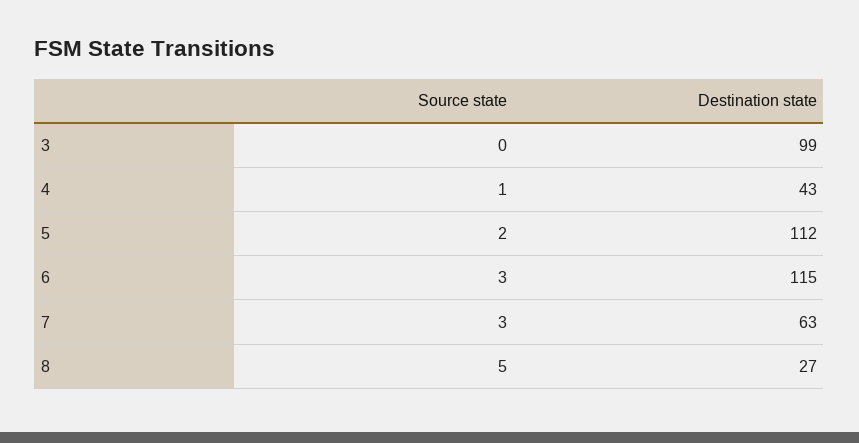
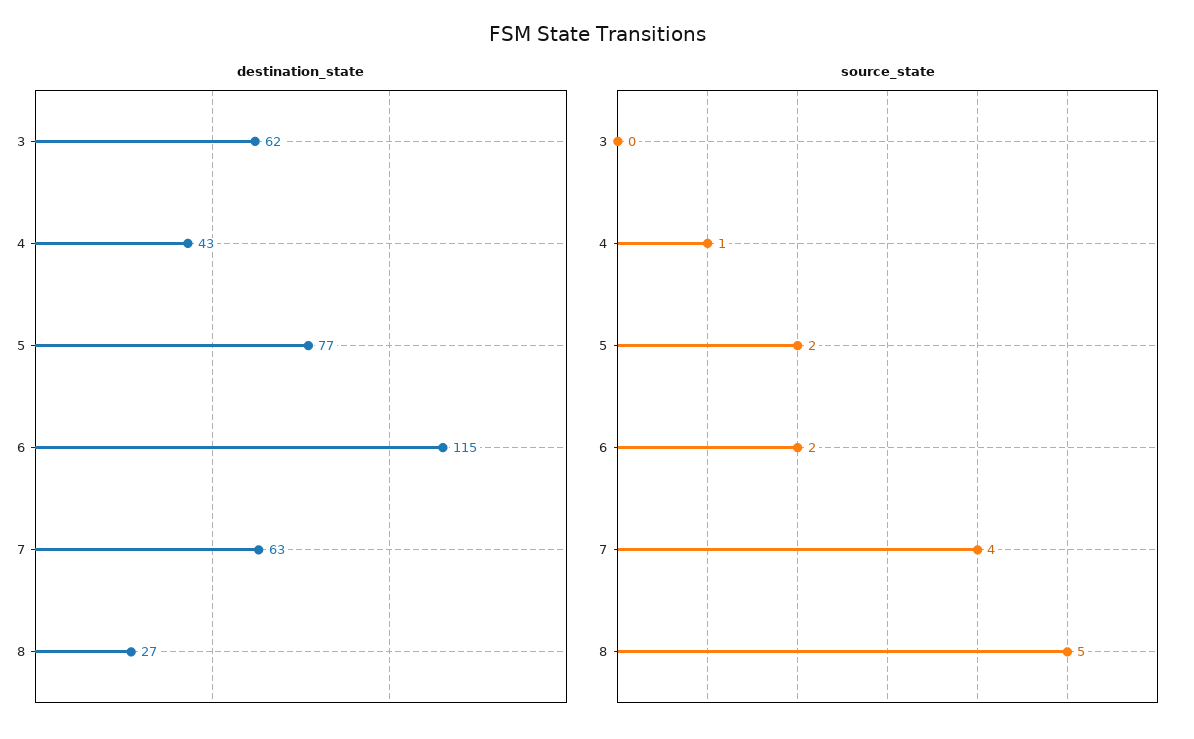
Destination state, 3: 99 -> 62
Destination state, 5: 112 -> 77
Source state, 6: 3 -> 2
Source state, 7: 3 -> 4

